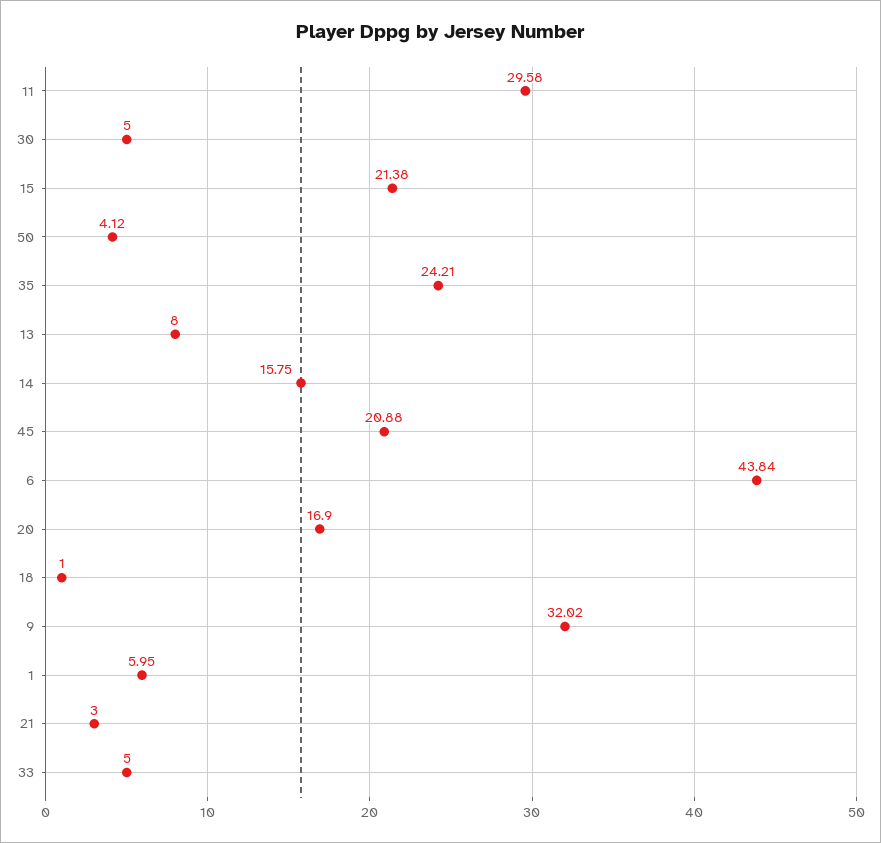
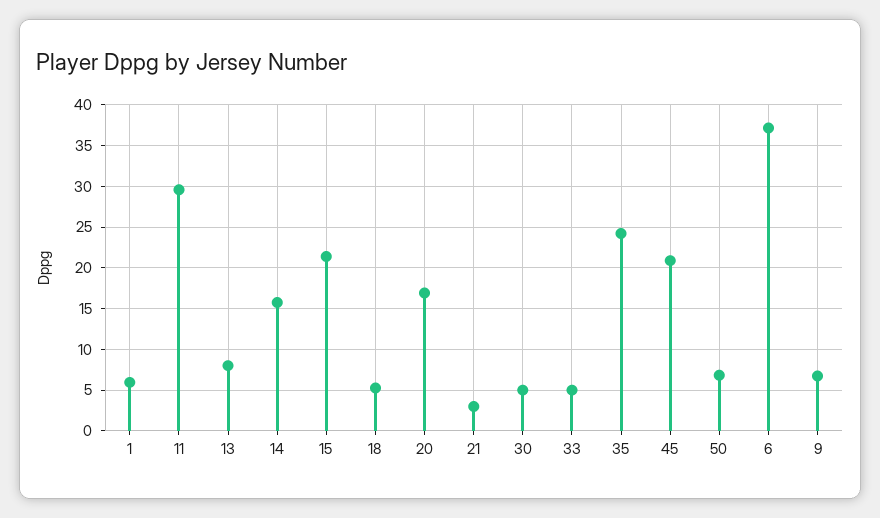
50: 4.12 -> 7
6: 43.84 -> 37
18: 1 -> 5
9: 32.02 -> 7

